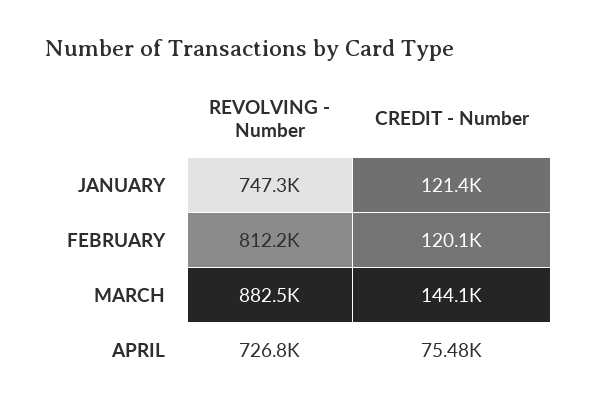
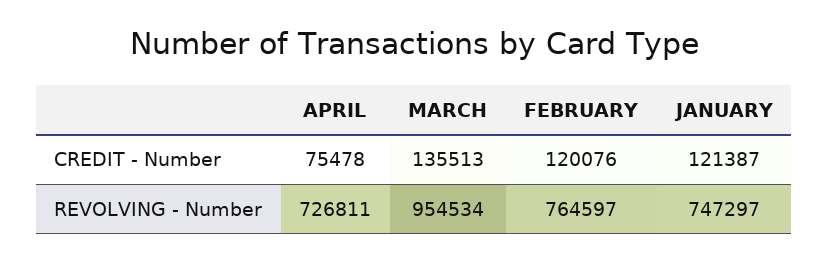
REVOLVING - Number, FEBRUARY: 812200 -> 764597
REVOLVING - Number, MARCH: 882500 -> 954534
CREDIT - Number, MARCH: 144100 -> 135513

